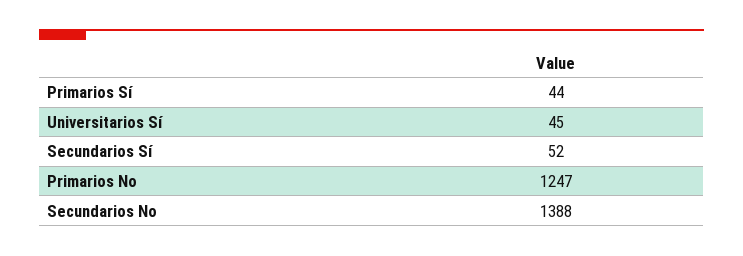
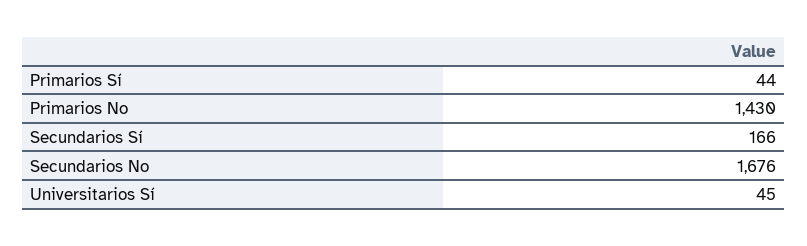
Secundarios Sí: 52 -> 166
Primarios No: 1247 -> 1430
Secundarios No: 1388 -> 1676

